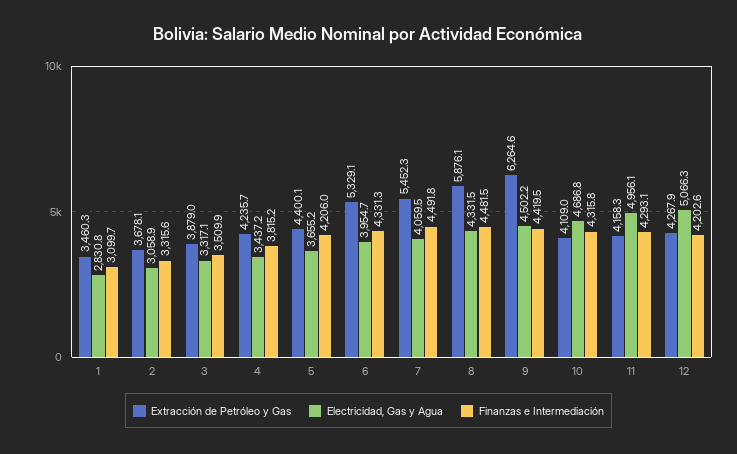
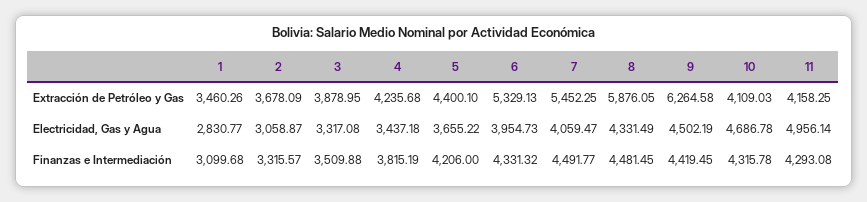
Extracción de Petróleo y Gas, 12: 4267.9 -> none
Electricidad, Gas y Agua, 12: 5066.3 -> none
Finanzas e Intermediación, 12: 4202.6 -> none

